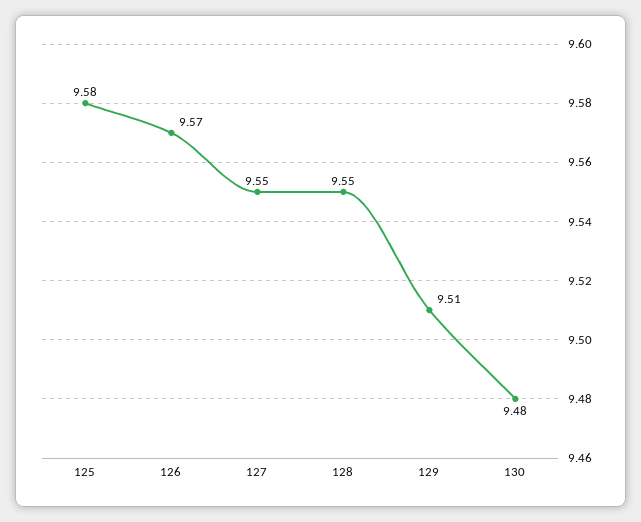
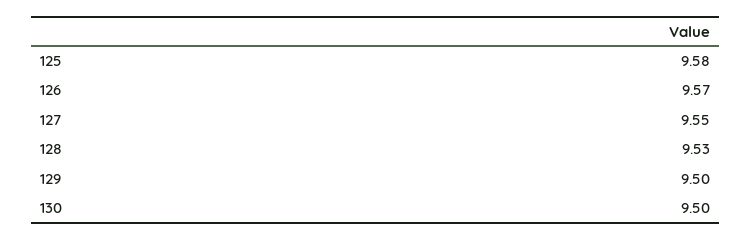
128: 9.55 -> 9.53
129: 9.51 -> 9.5
130: 9.48 -> 9.5

